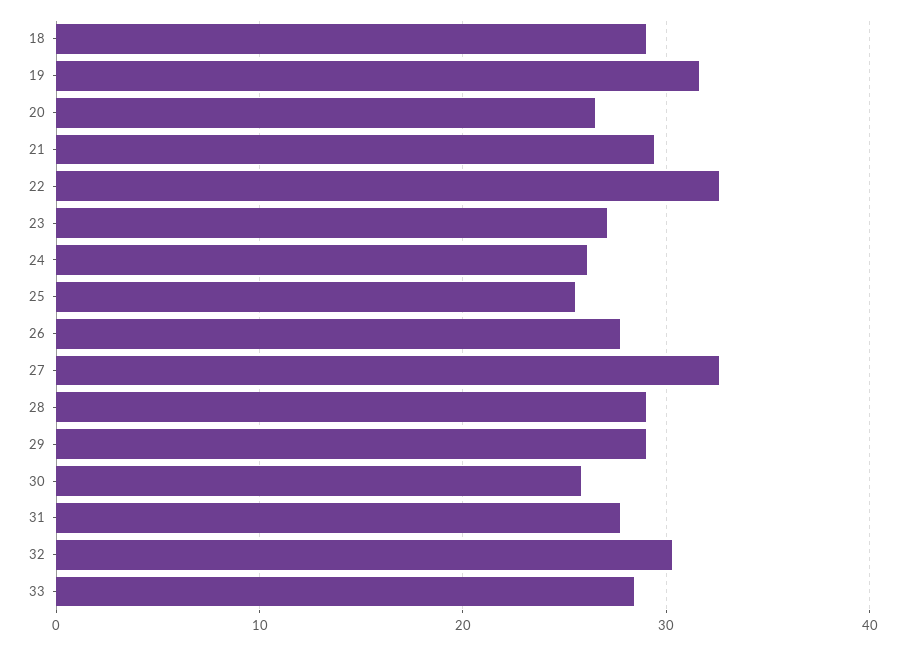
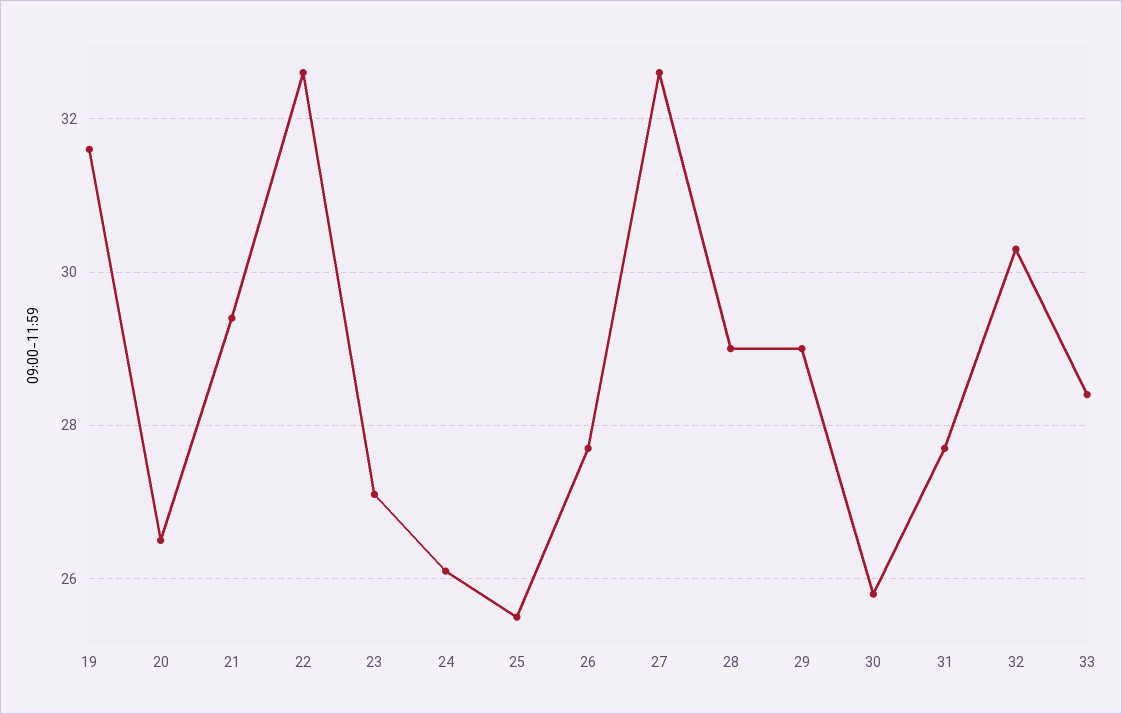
18: 29 -> none

